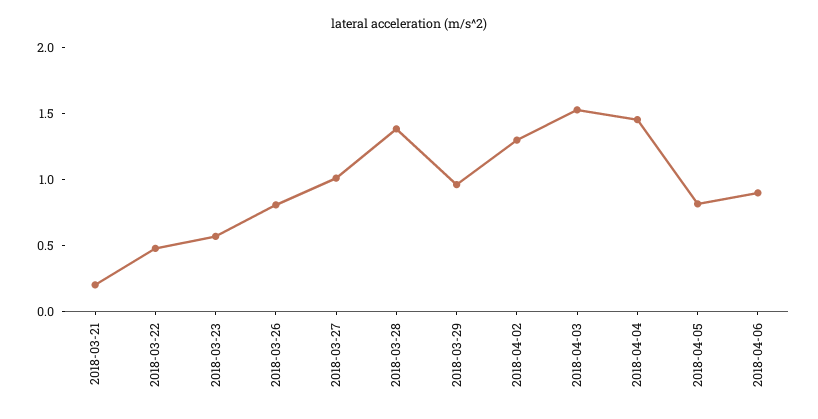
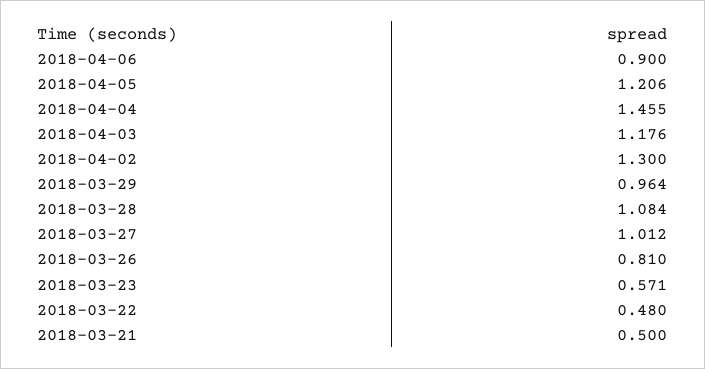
2018-03-21: 0.2 -> 0.5
2018-03-28: 1.4 -> 1.084
2018-04-03: 1.5 -> 1.176
2018-04-05: 0.8 -> 1.206

